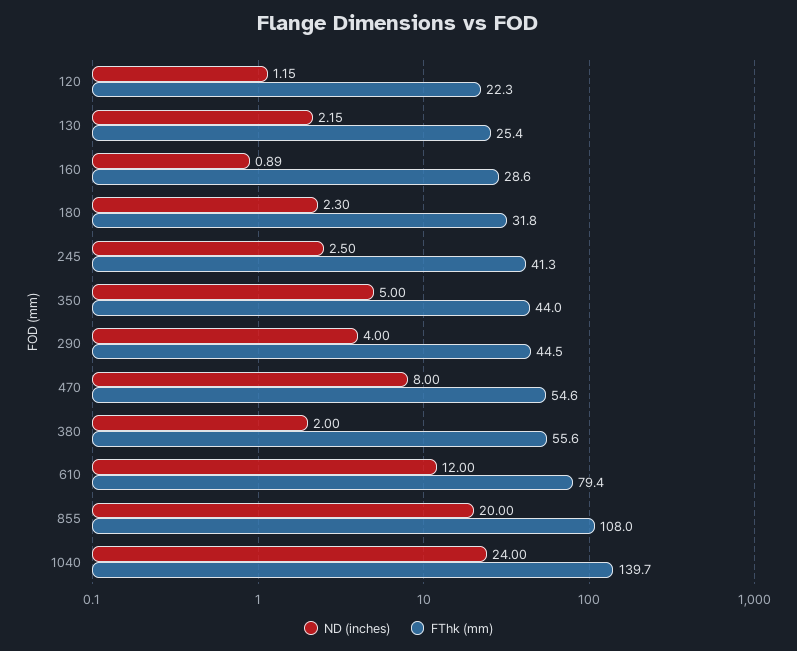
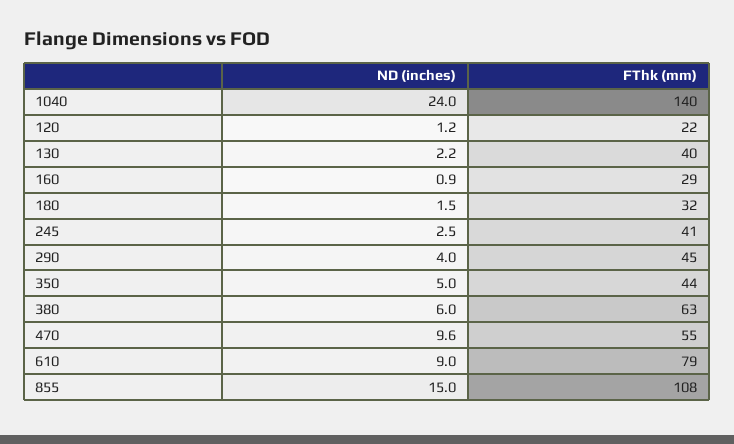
FThk (mm), 130: 25.4 -> 40
ND (inches), 180: 2.3 -> 1.5
ND (inches), 470: 8 -> 9.6
ND (inches), 380: 2 -> 6
FThk (mm), 380: 55.6 -> 63
ND (inches), 610: 12 -> 9
ND (inches), 855: 20 -> 15

